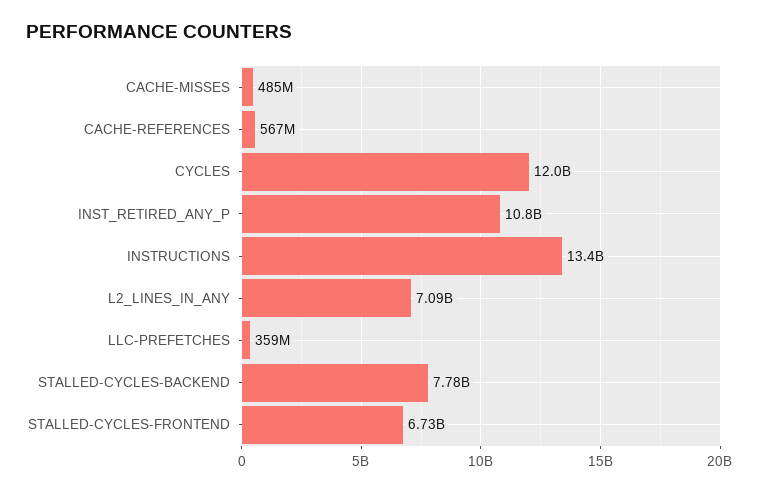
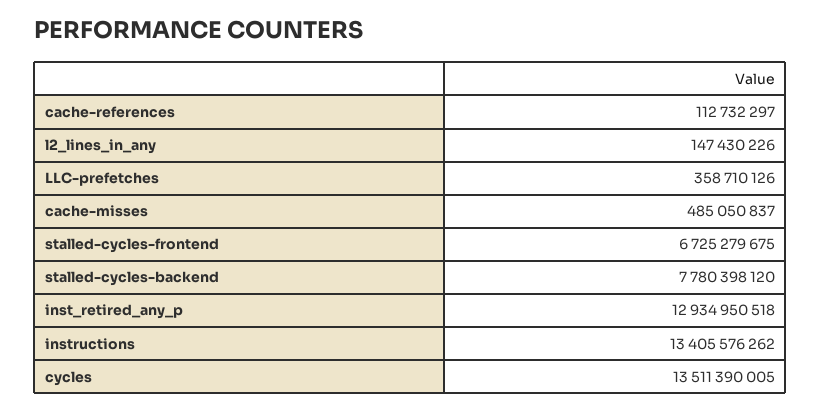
CACHE-REFERENCES: 567000000 -> 112732297
CYCLES: 12000000000 -> 13511390005
INST_RETIRED_ANY_P: 10800000000 -> 12934950518
L2_LINES_IN_ANY: 7090000000 -> 147430226

